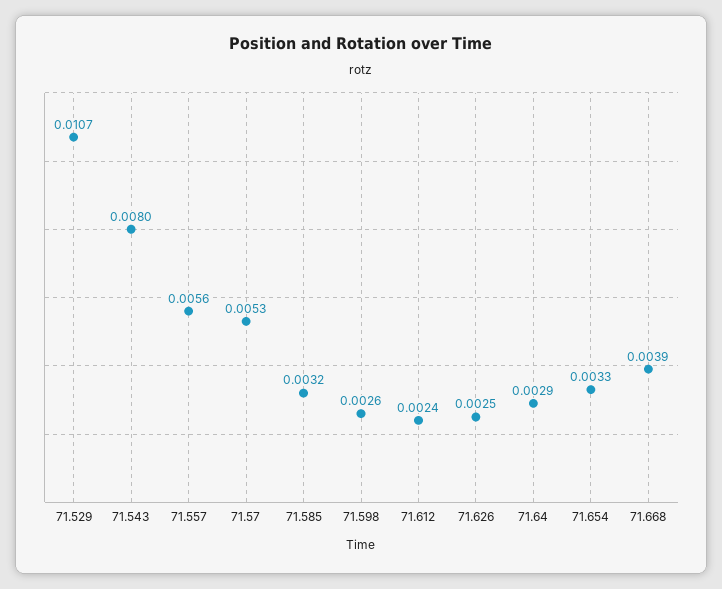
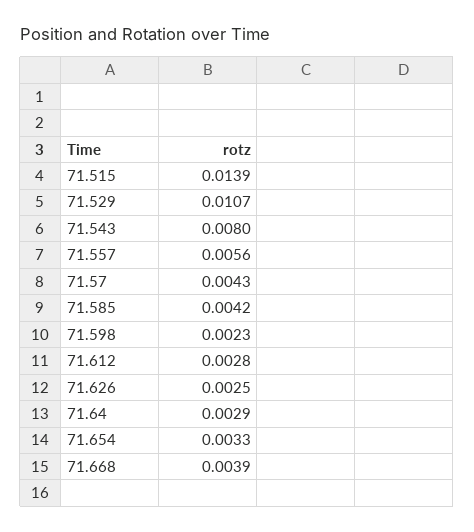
71.57: 0.0053 -> 0.0043
71.585: 0.0032 -> 0.0042
71.598: 0.0026 -> 0.0023
71.612: 0.0024 -> 0.0028
71.515: none -> 0.0139

